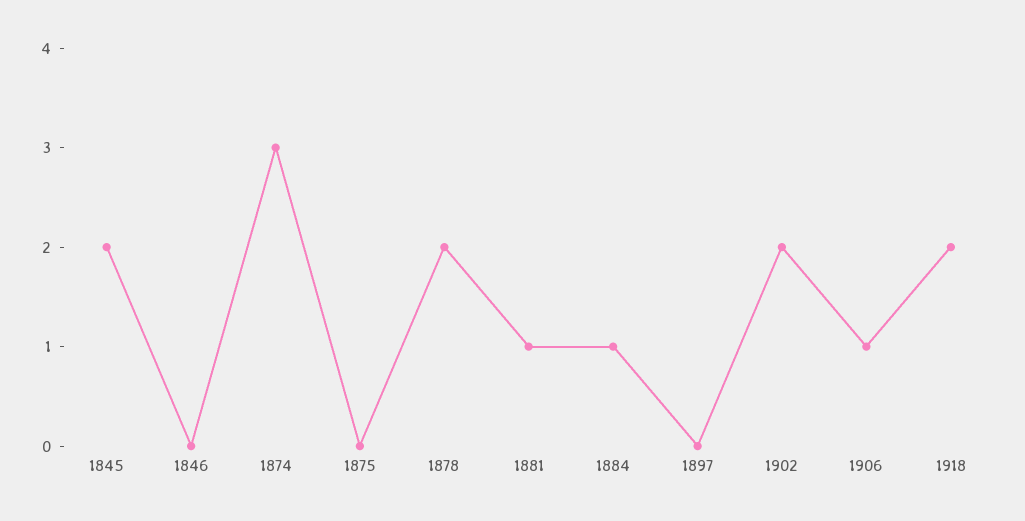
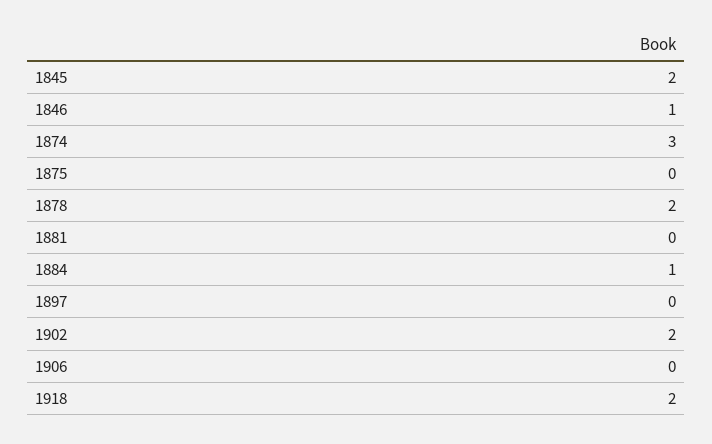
1846: 0 -> 1
1881: 1 -> 0
1906: 1 -> 0

